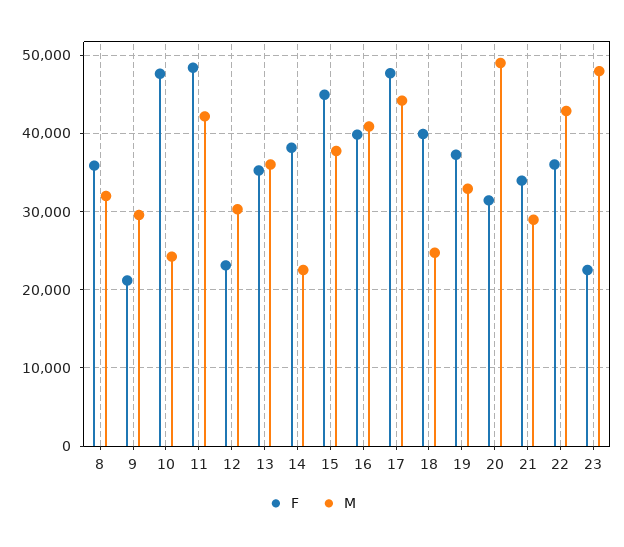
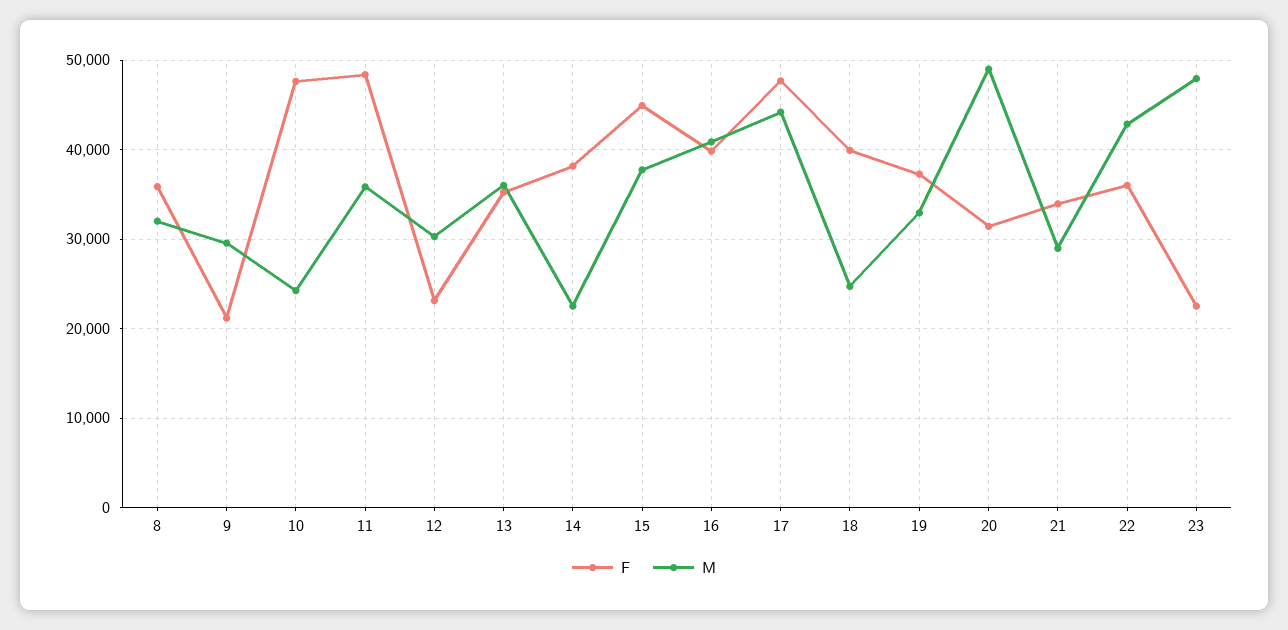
M, 11: 42000 -> 36000

